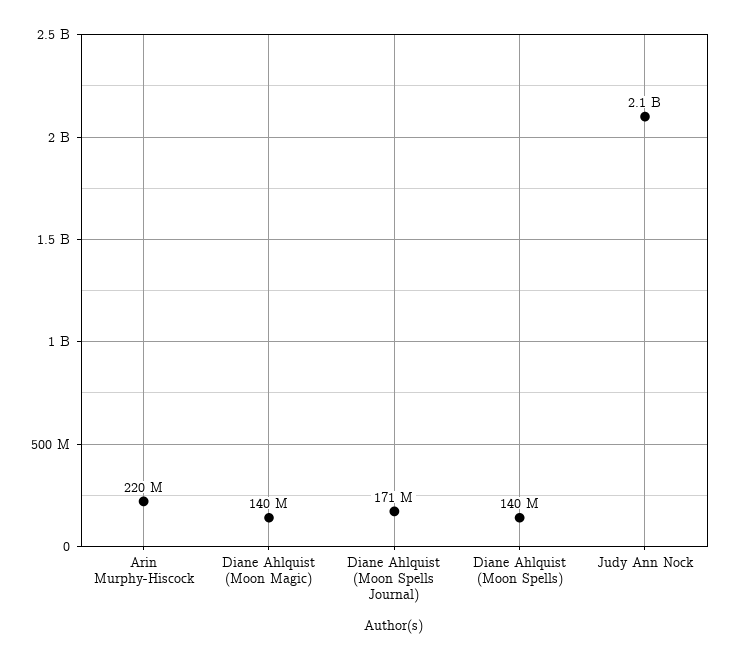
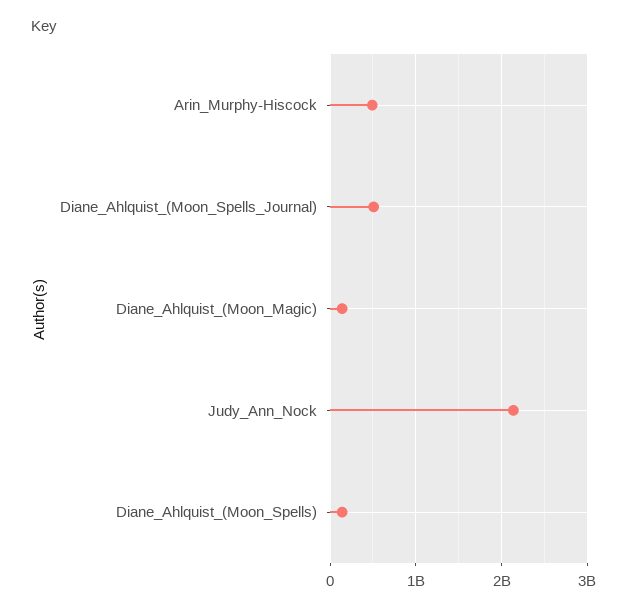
Arin Murphy-Hiscock: 220000000 -> 500000000
Diane Ahlquist (Moon Spells Journal): 171000000 -> 500000000

